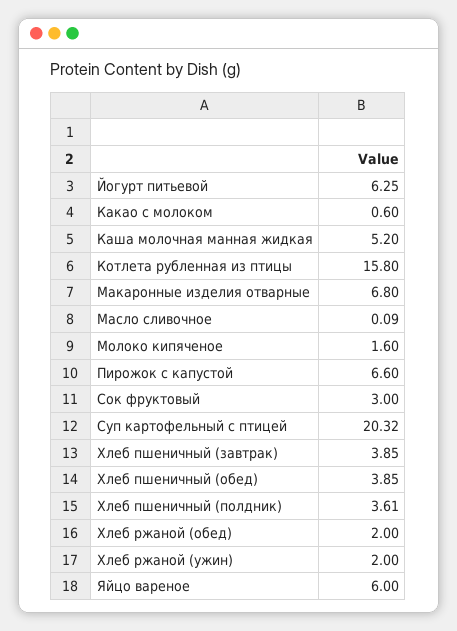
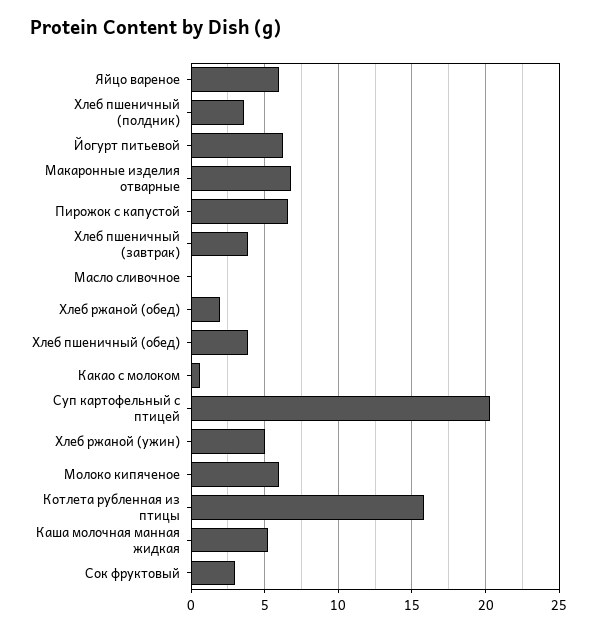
Молоко кипяченое: 1.6 -> 6
Хлеб ржаной (ужин): 2 -> 5

